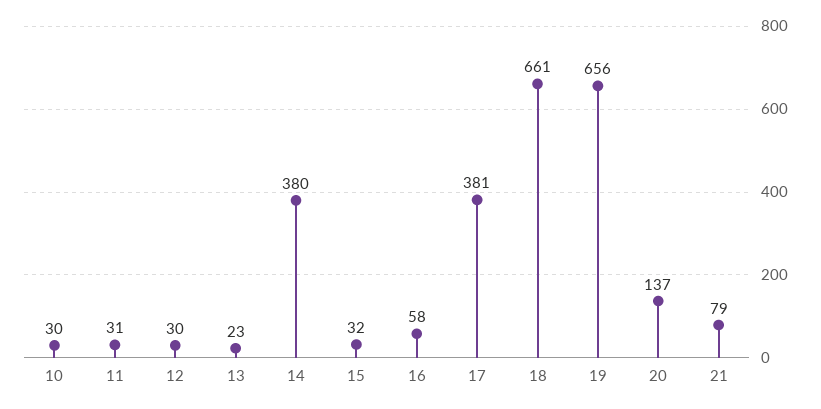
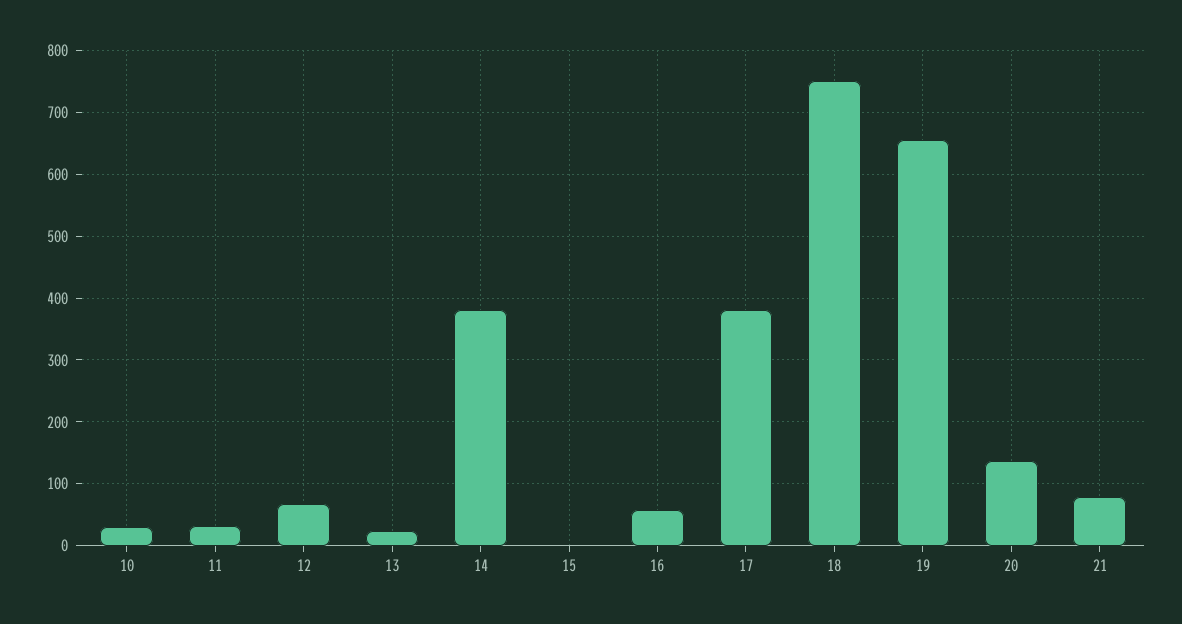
12: 30 -> 70
15: 32 -> 0
18: 661 -> 750

